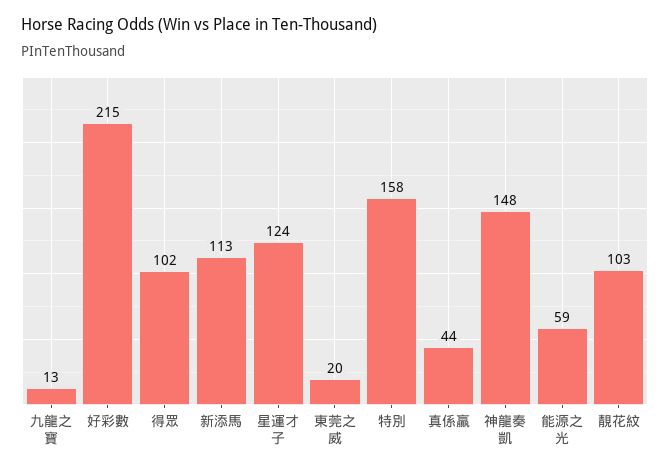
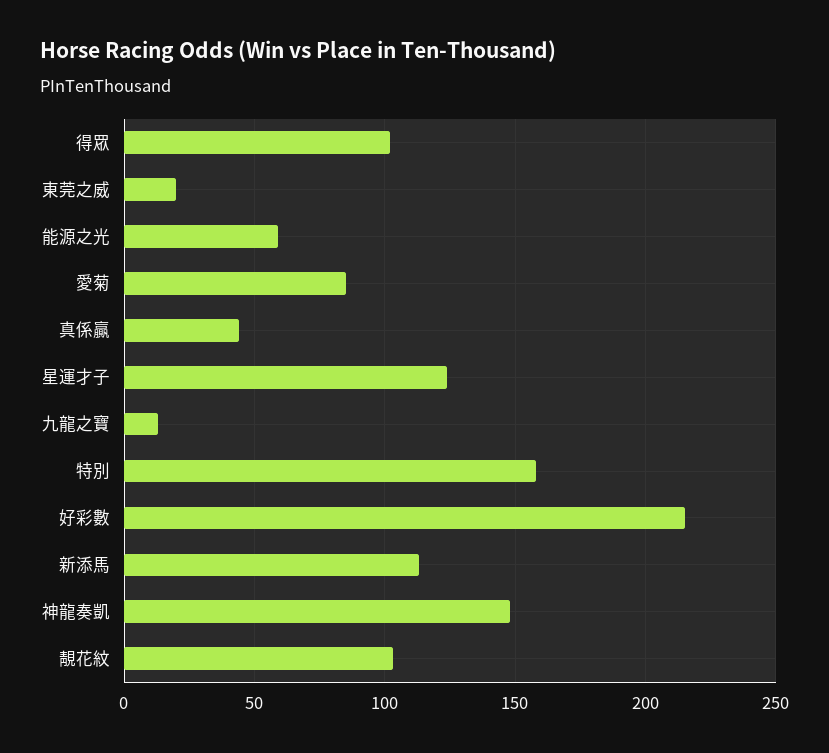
愛菊: none -> 85

